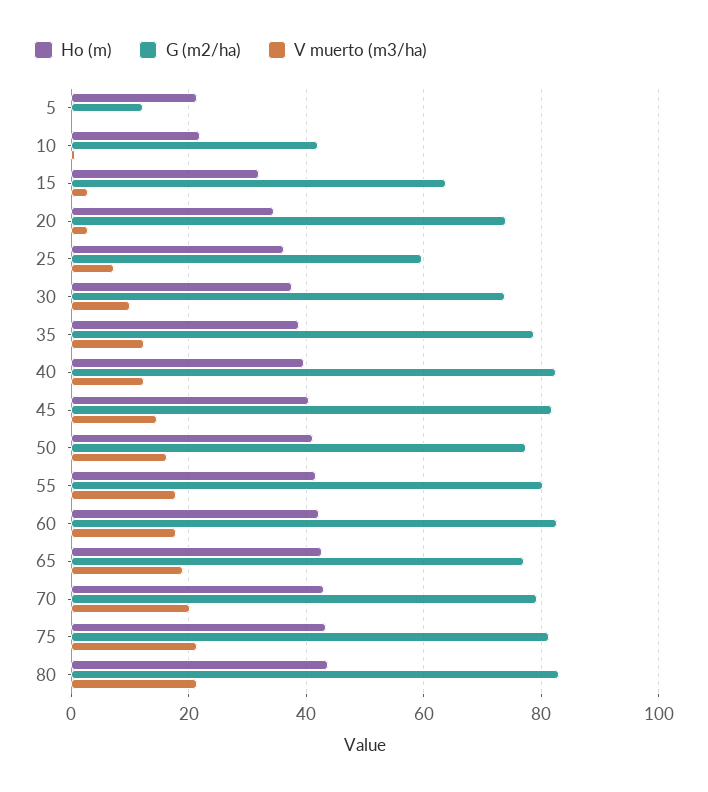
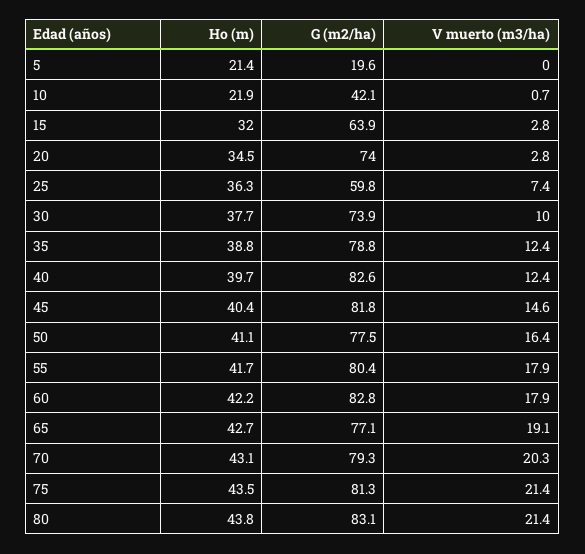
G (m2/ha), 5: 12 -> 19.6

